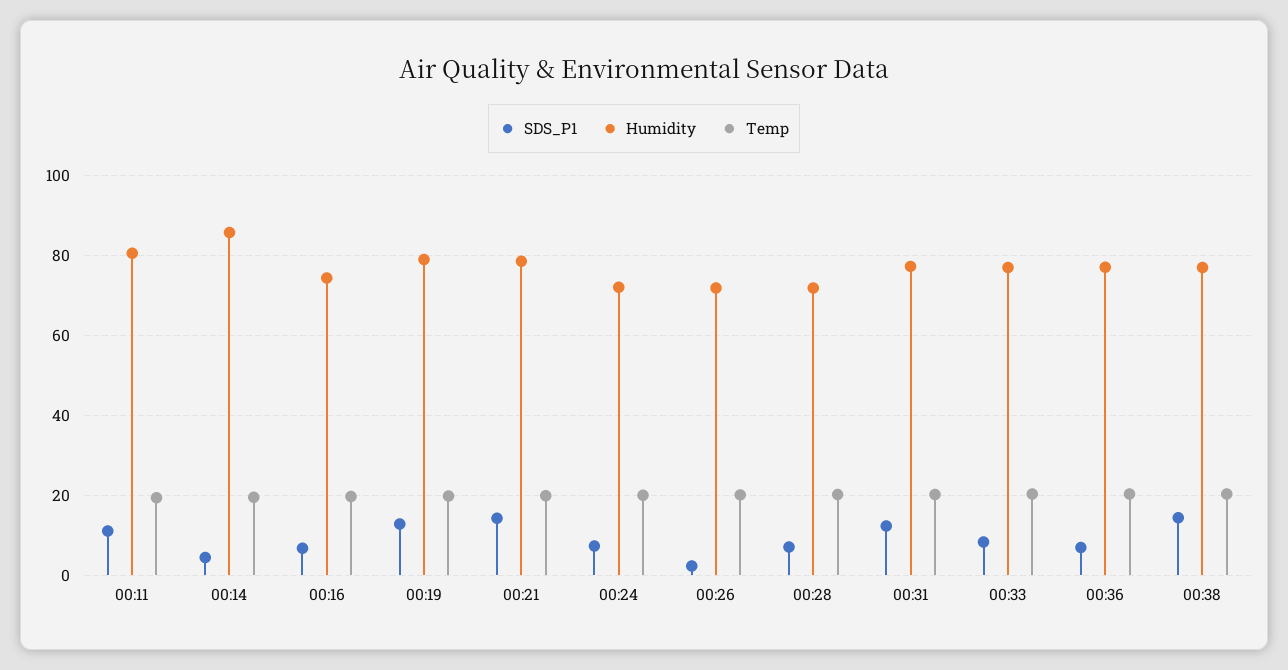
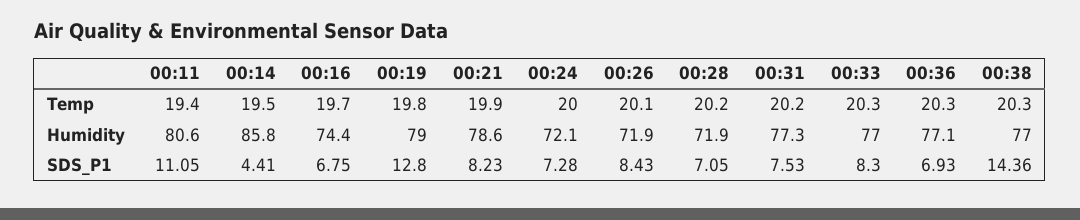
SDS_P1, 00:21: 14 -> 8.23
SDS_P1, 00:26: 2 -> 8.43
SDS_P1, 00:31: 12 -> 7.53

